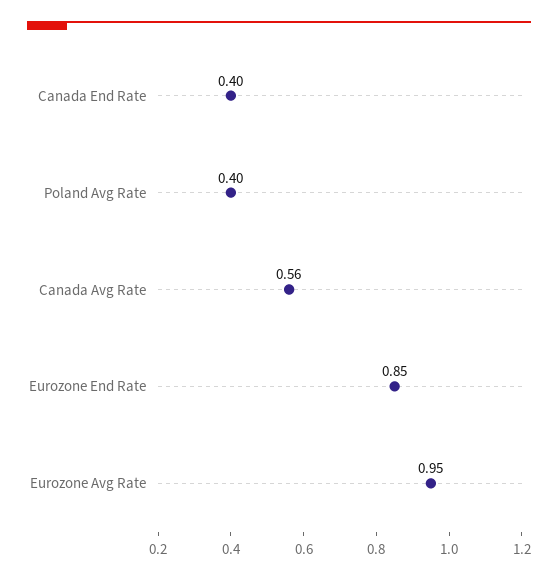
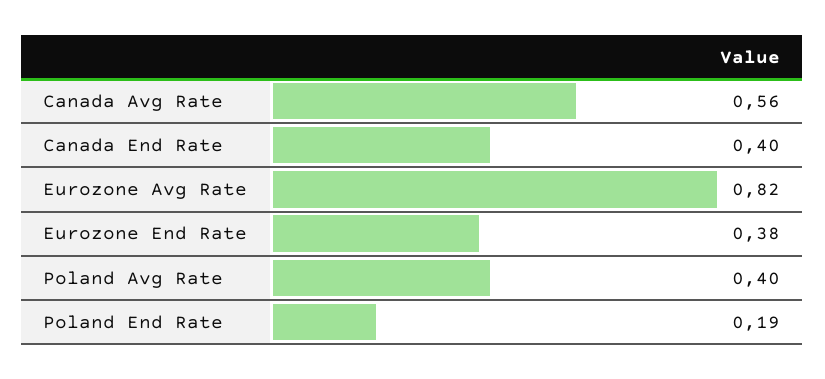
Eurozone End Rate: 0.85 -> 0.38
Eurozone Avg Rate: 0.95 -> 0.82
Poland End Rate: none -> 0.19

